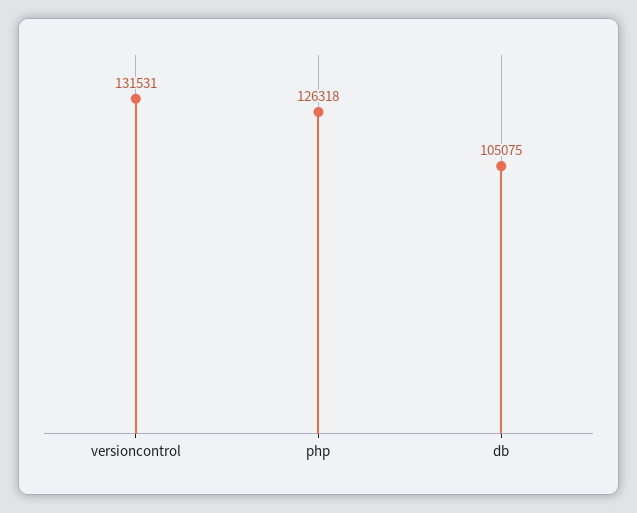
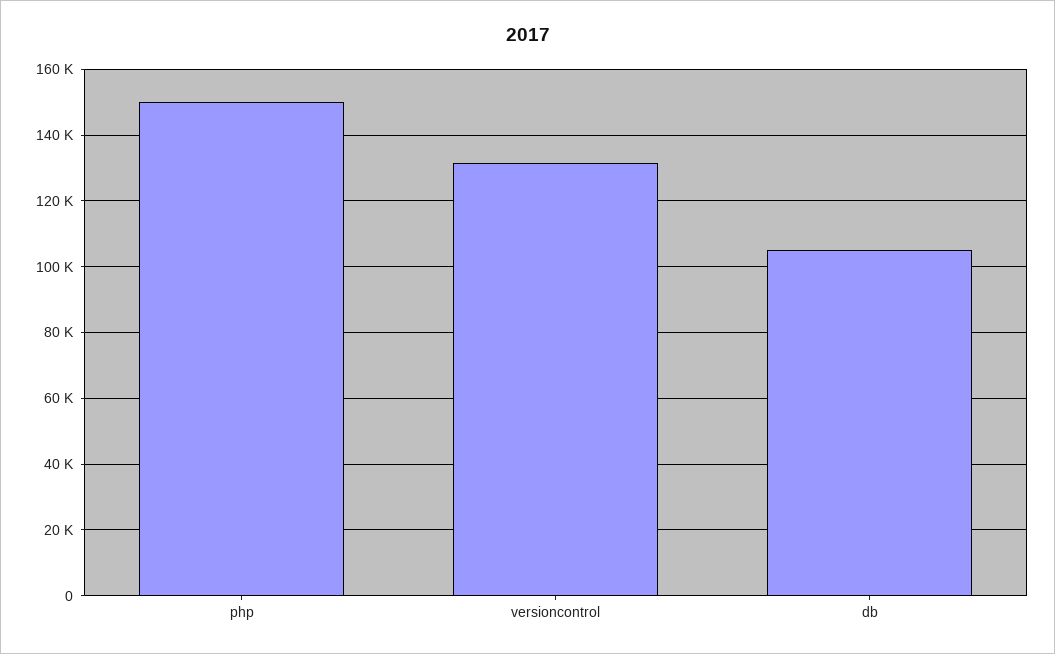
php: 126318 -> 150000

